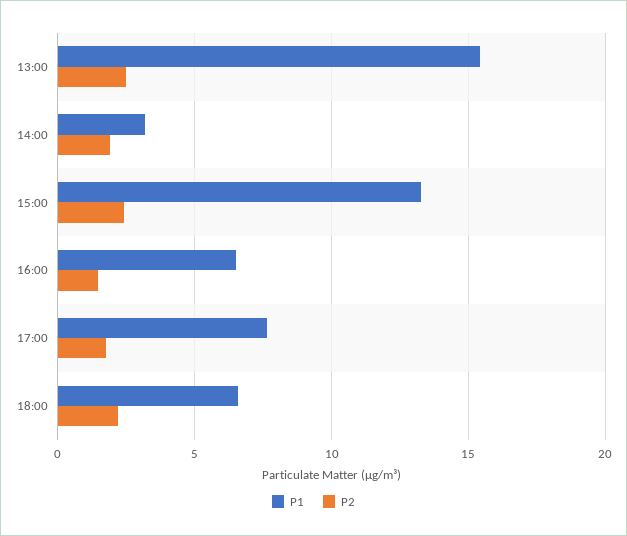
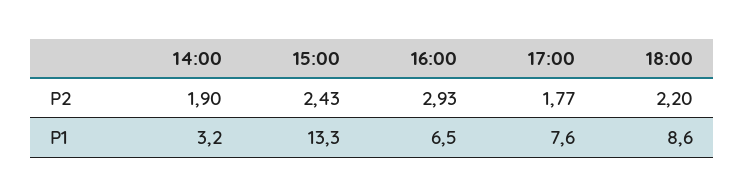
P1, 13:00: 15.5 -> none
P2, 13:00: 2.5 -> none
P2, 16:00: 1.5 -> 2.93
P1, 18:00: 6.5 -> 8.6

